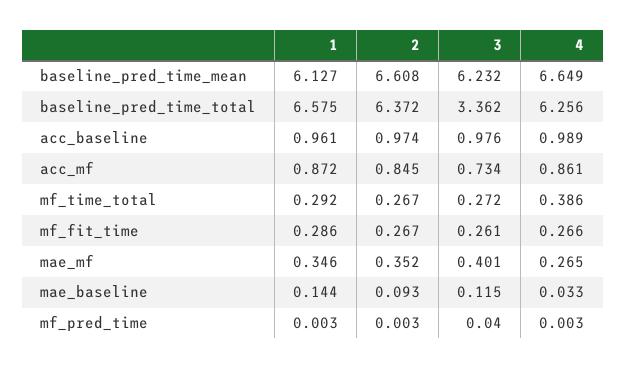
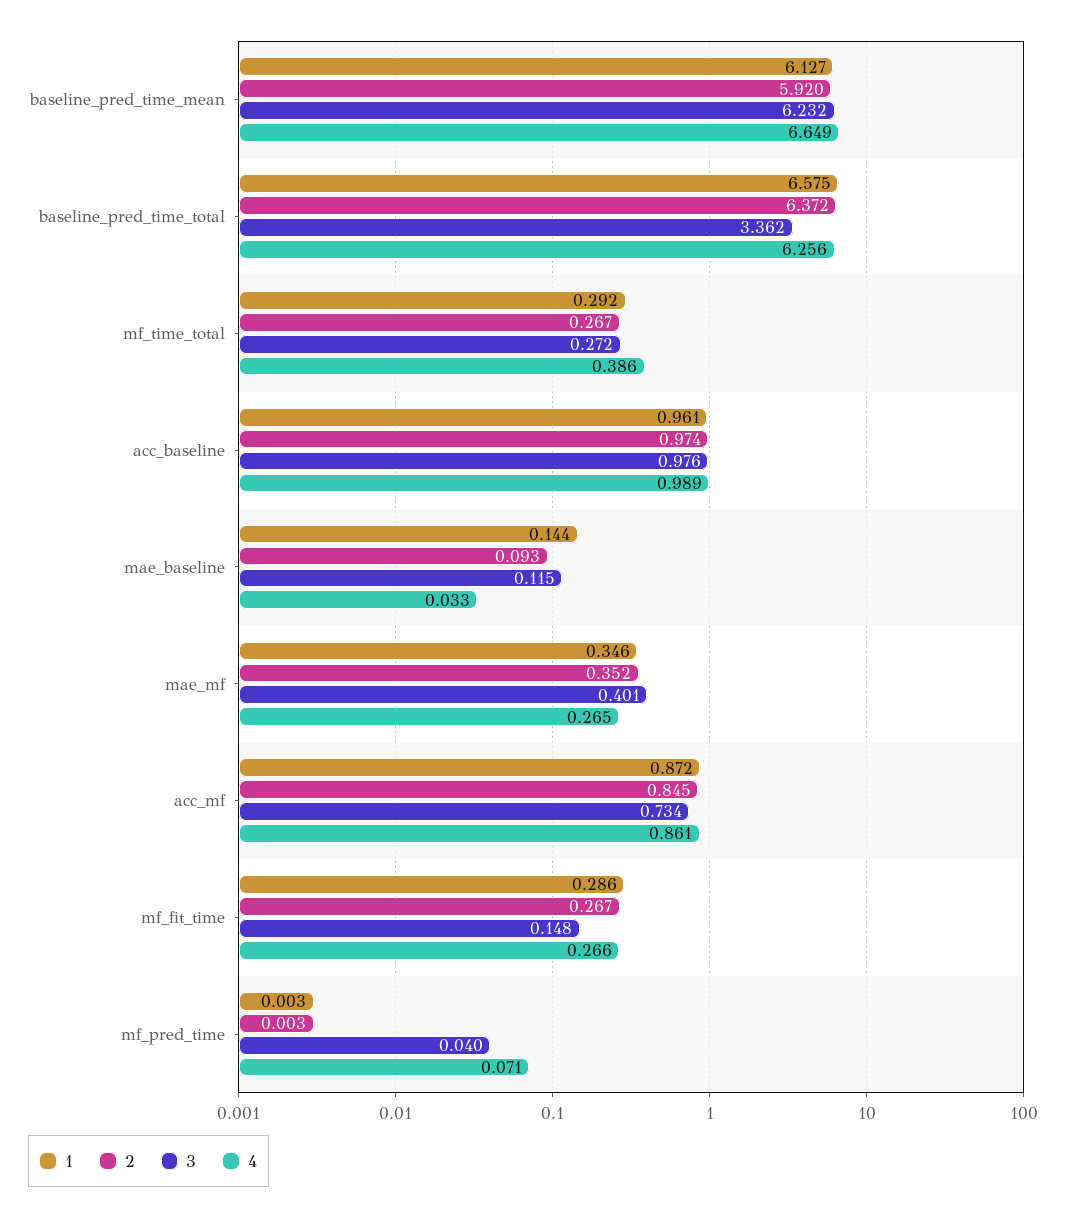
2, baseline_pred_time_mean: 6.608 -> 5.92
3, mf_fit_time: 0.261 -> 0.148
4, mf_pred_time: 0.003 -> 0.071

